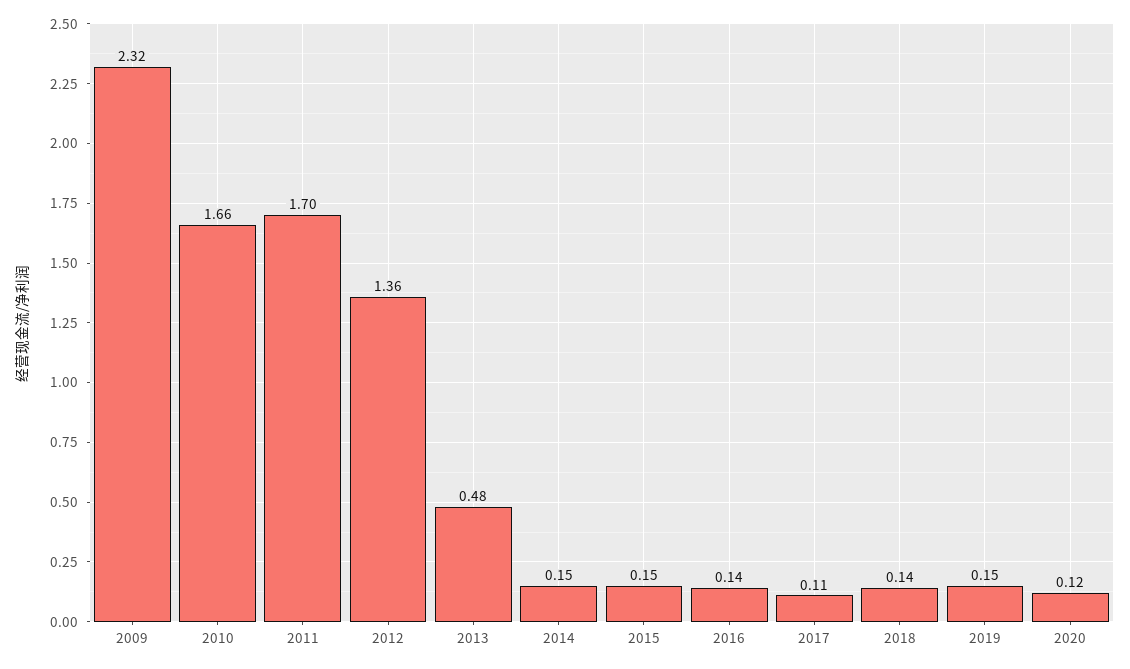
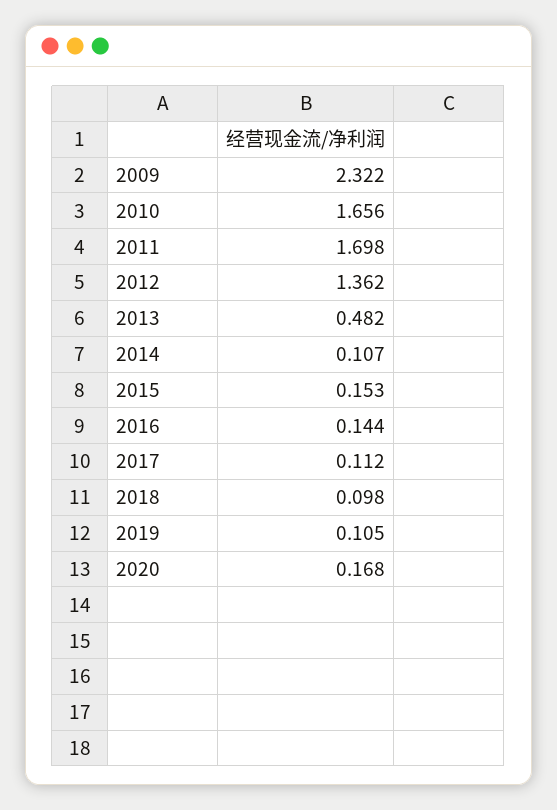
2014: 0.15 -> 0.107
2018: 0.14 -> 0.098
2019: 0.15 -> 0.105
2020: 0.12 -> 0.168

